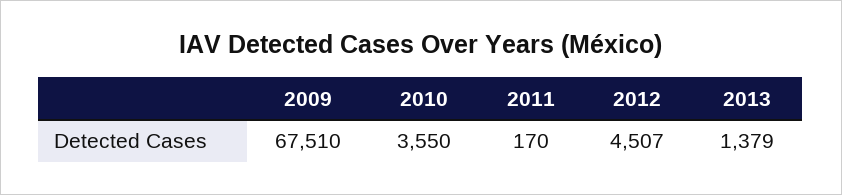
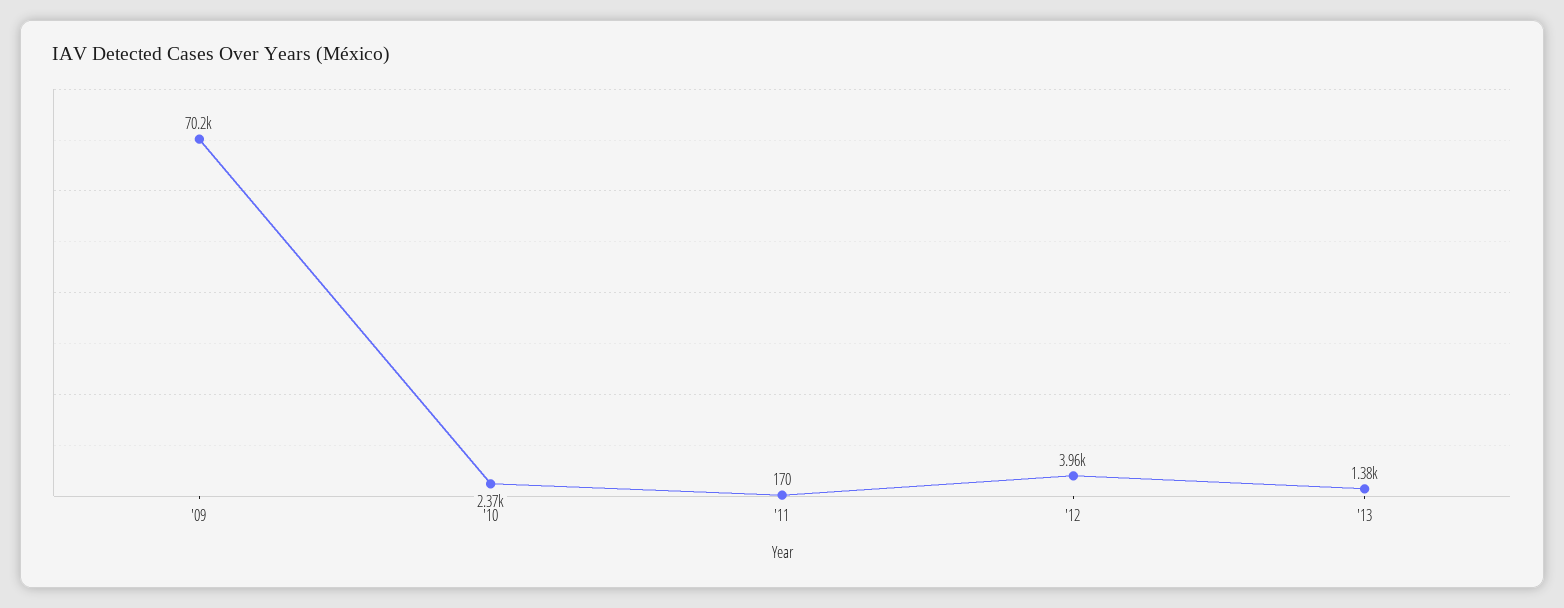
2009: 67510 -> 70200
2010: 3550 -> 2370
2012: 4507 -> 3960

